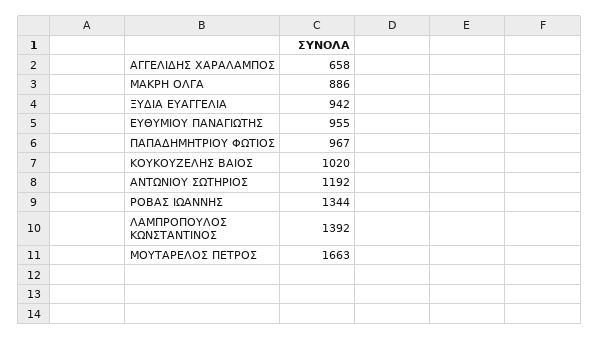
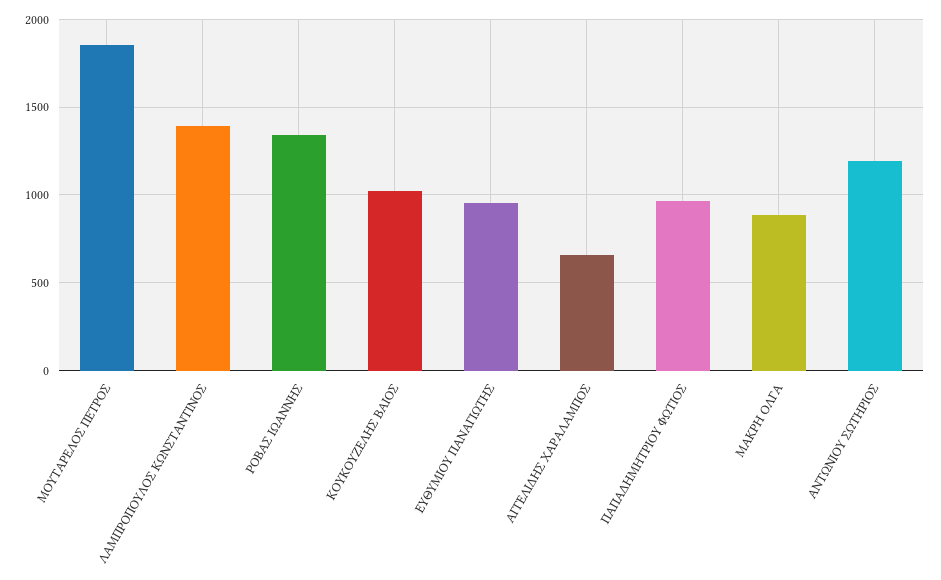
ΞΥΔΙΑ ΕΥΑΓΓΕΛΙΑ: 942 -> none
ΜΟΥΤΑΡΕΛΟΣ ΠΕΤΡΟΣ: 1663 -> 1850

